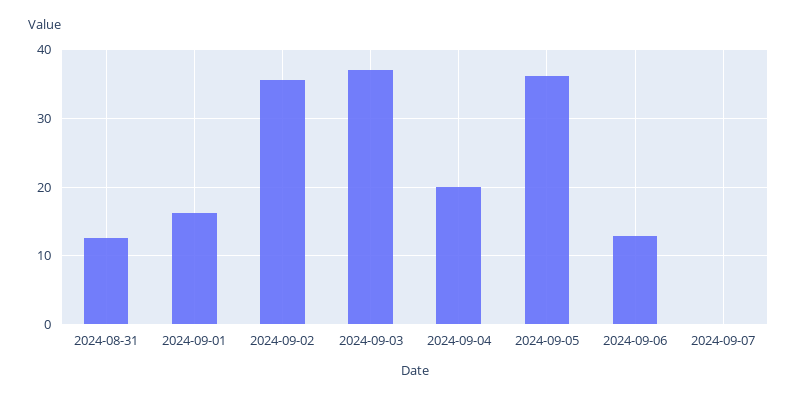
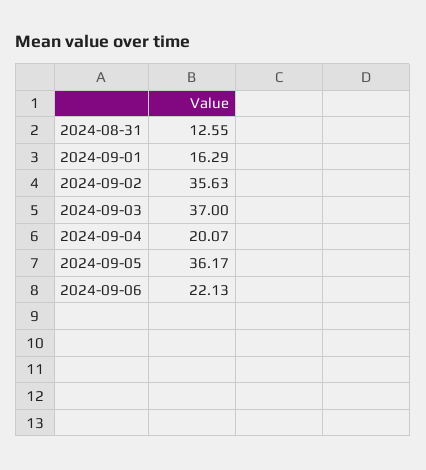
2024-09-06: 13 -> 22.13
2024-09-07: 0 -> none

